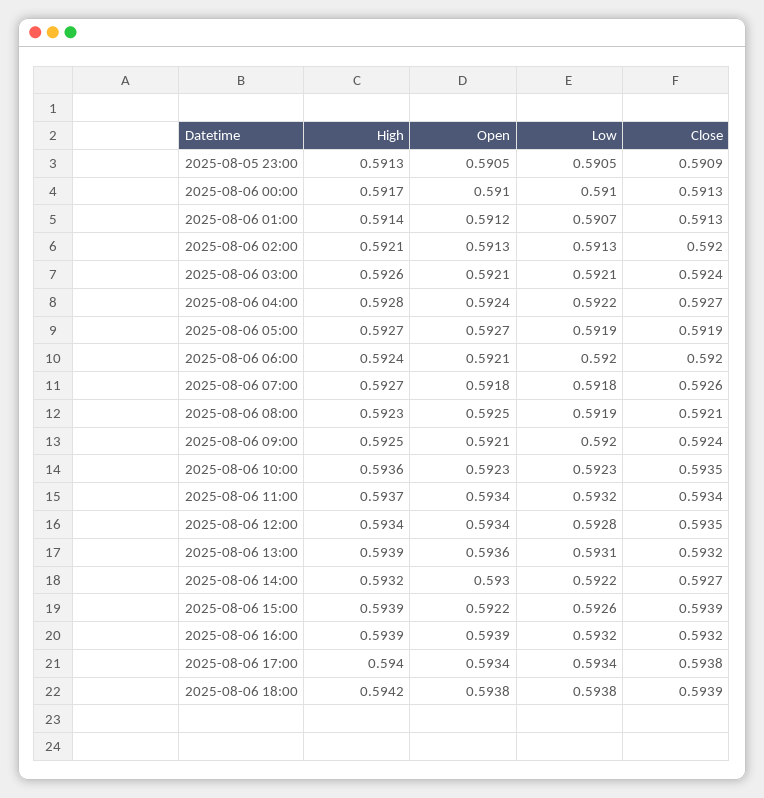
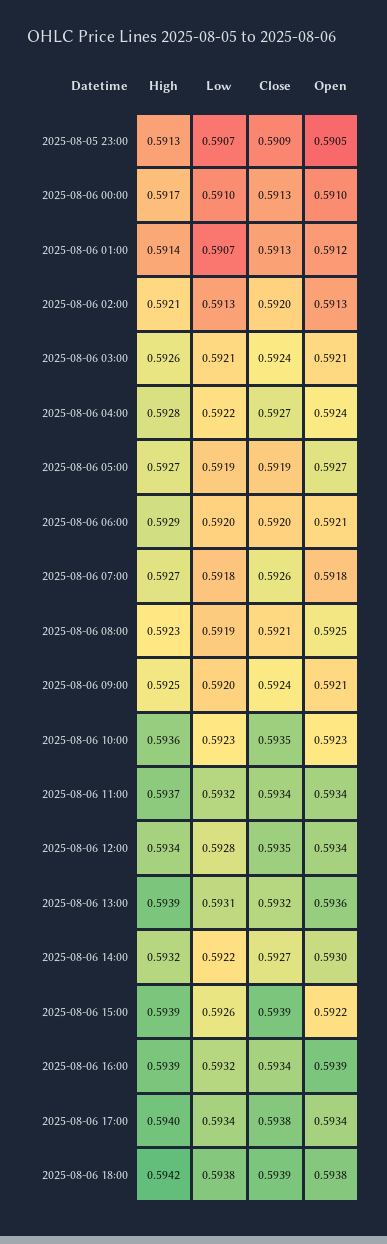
Low, 2025-08-05 23:00: 0.5905 -> 0.5907
High, 2025-08-06 06:00: 0.5924 -> 0.5929
Close, 2025-08-06 16:00: 0.5932 -> 0.5934

